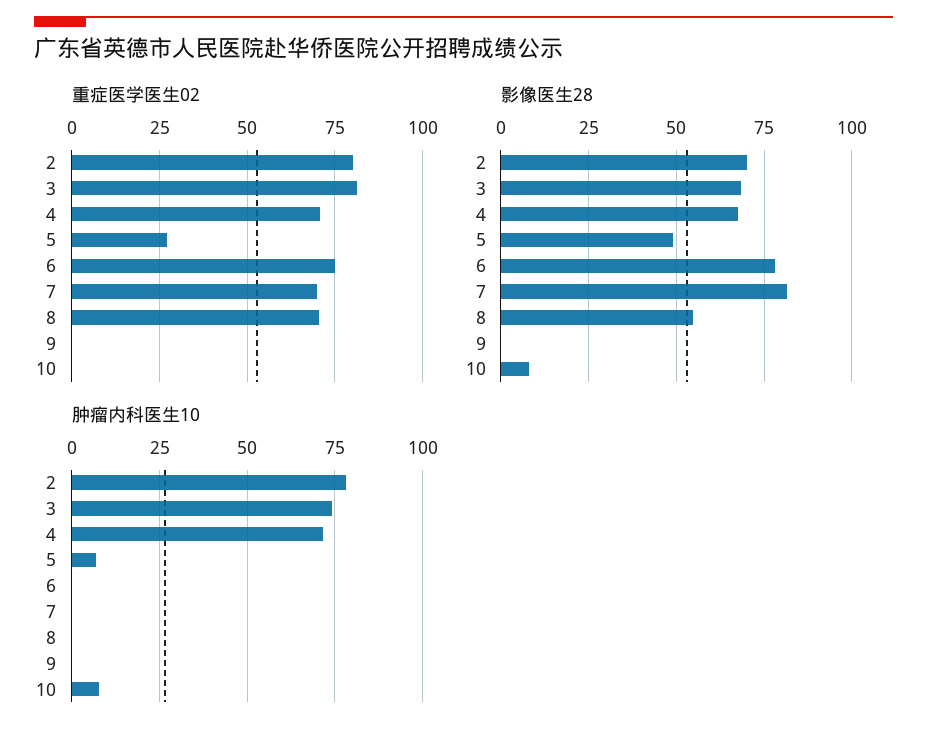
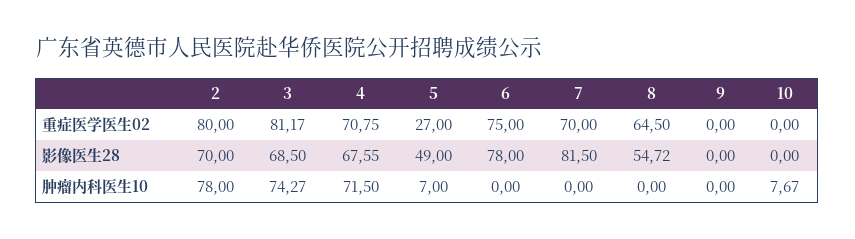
重症医学医生02, 8: 70 -> 64.5
影像医生28, 10: 7.5 -> 0

